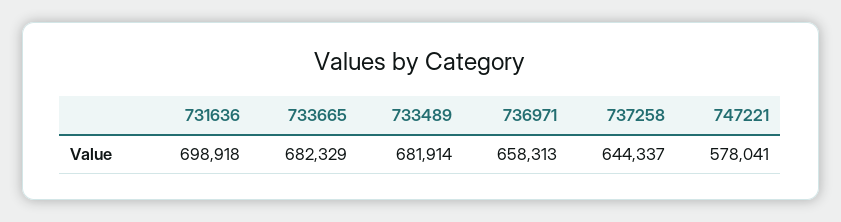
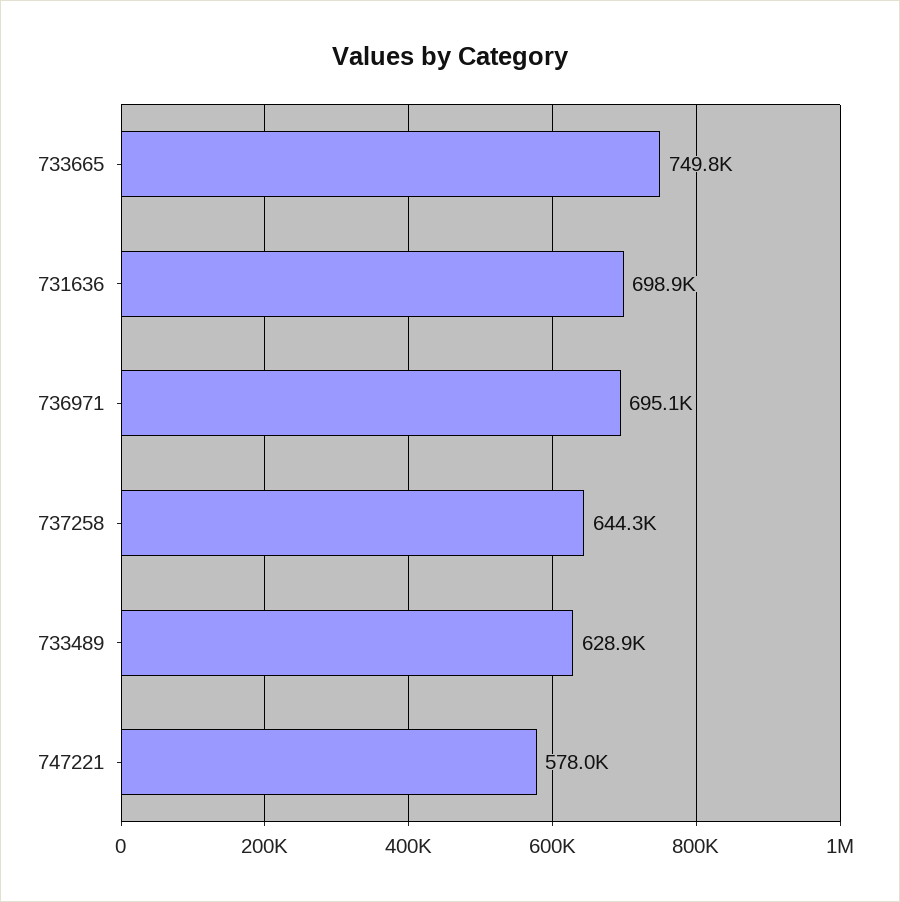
733665: 682329 -> 749800
733489: 681914 -> 628900
736971: 658313 -> 695100

